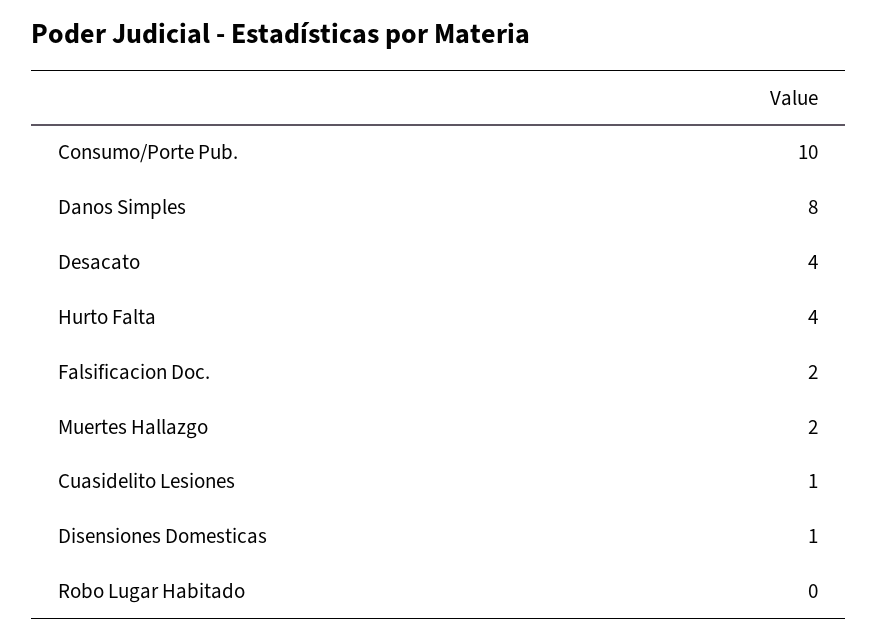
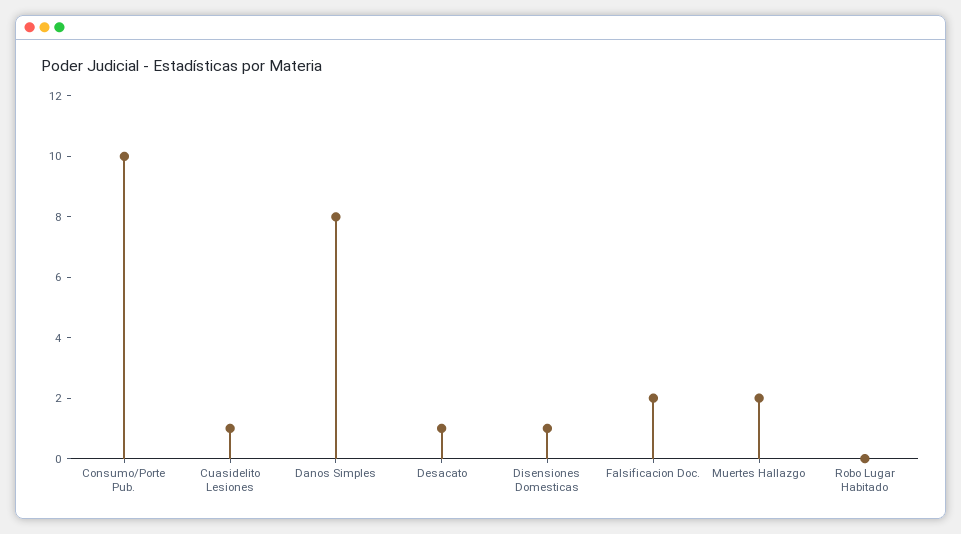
Desacato: 4 -> 1
Hurto Falta: 4 -> none

